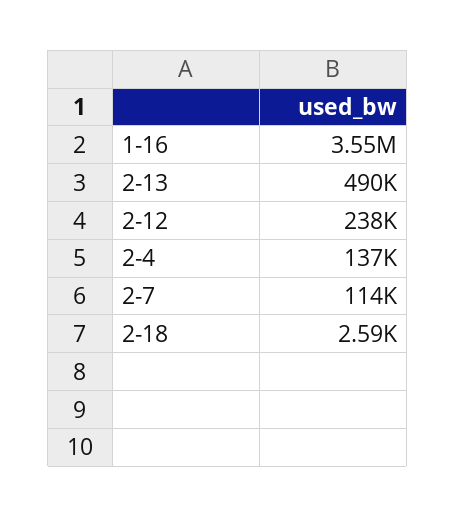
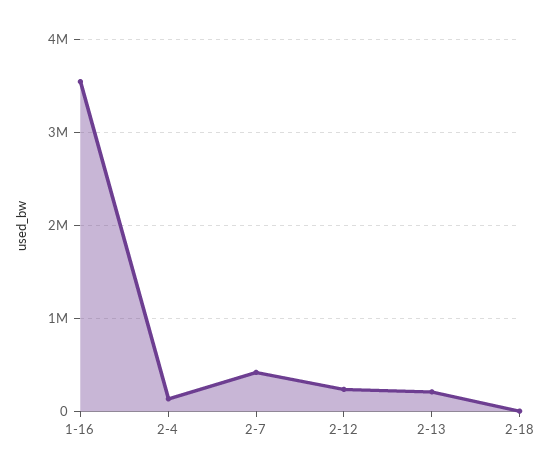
2-13: 490000 -> 200000
2-7: 114000 -> 400000

